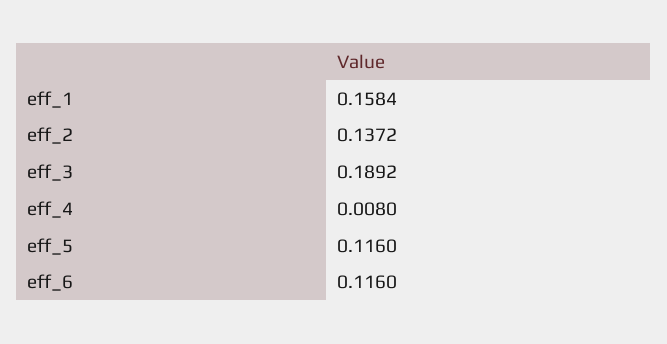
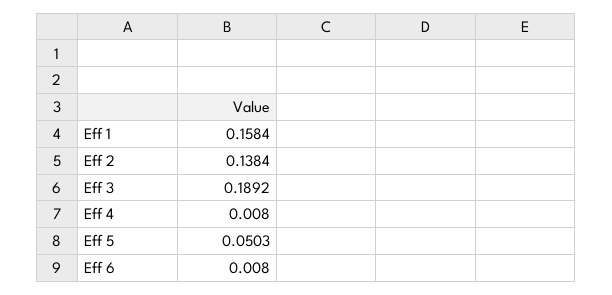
eff_2: 0.1372 -> 0.1384
eff_5: 0.116 -> 0.0503
eff_6: 0.116 -> 0.008

